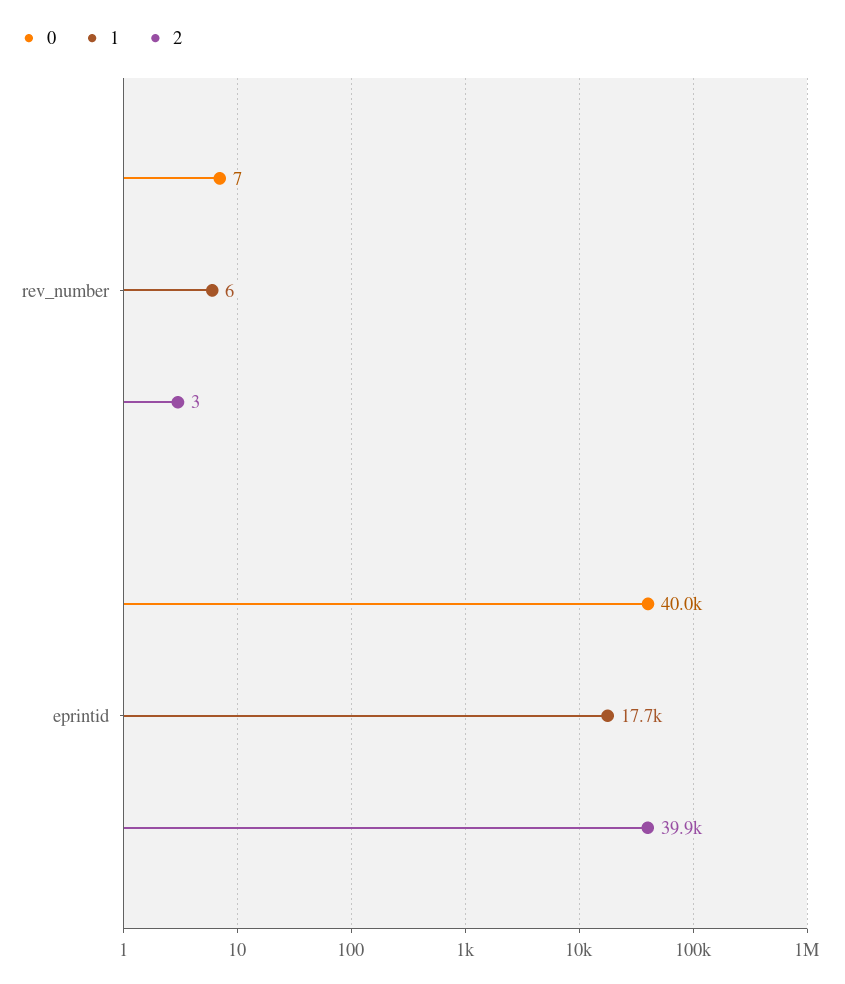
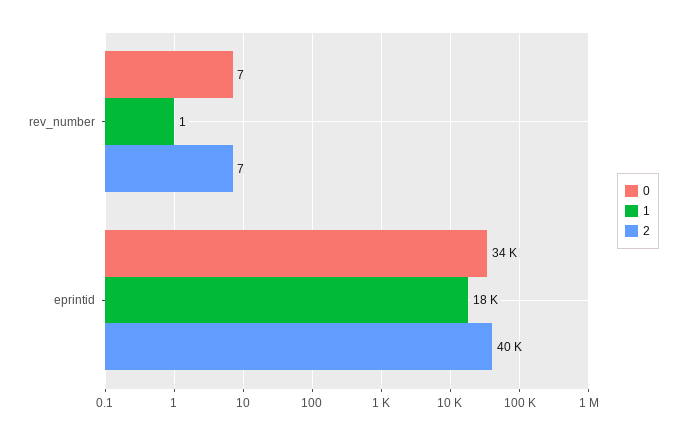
1, rev_number: 6 -> 1
2, rev_number: 3 -> 7
0, eprintid: 40000 -> 34000

